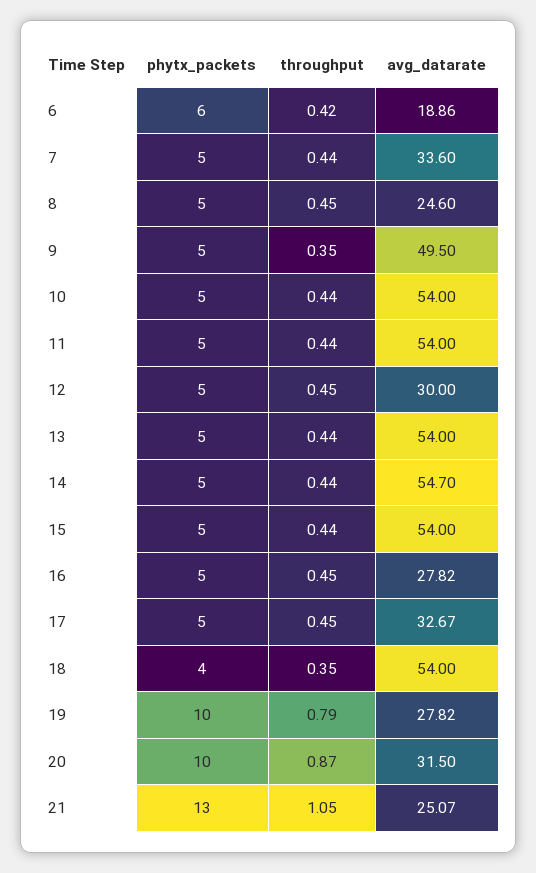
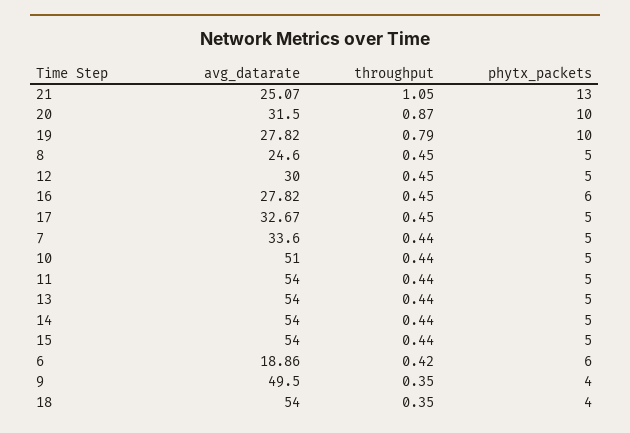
phytx_packets, 9: 5 -> 4
avg_datarate, 10: 54 -> 51
avg_datarate, 14: 54.7 -> 54
phytx_packets, 16: 5 -> 6

